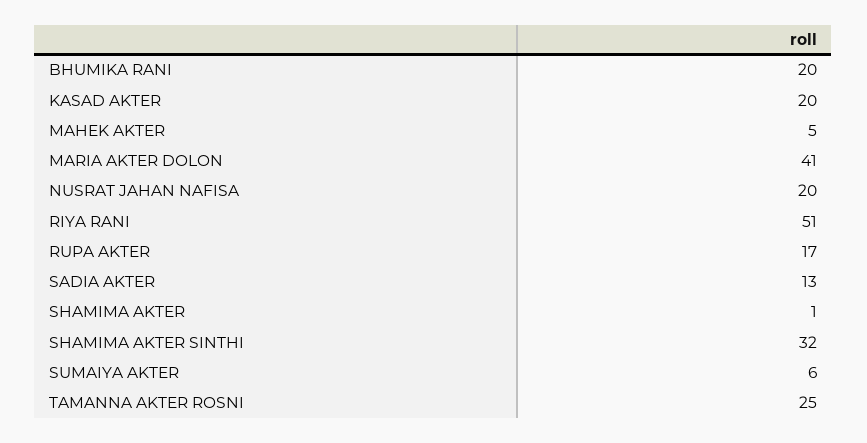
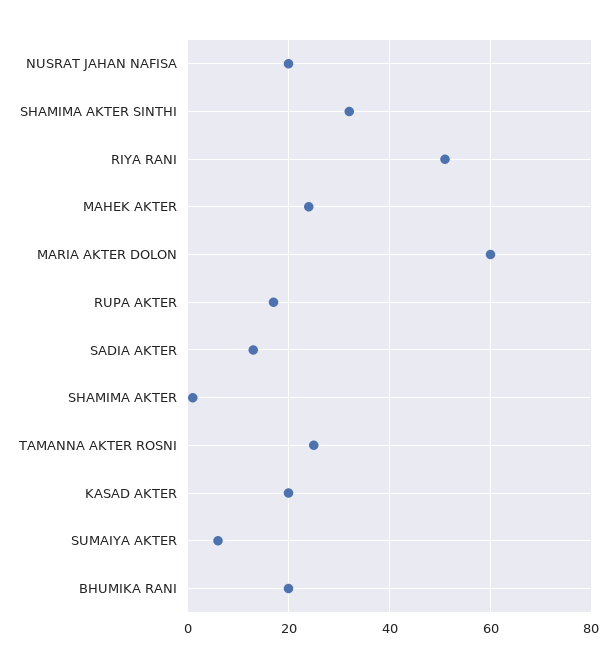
MAHEK AKTER: 5 -> 25
MARIA AKTER DOLON: 41 -> 60

